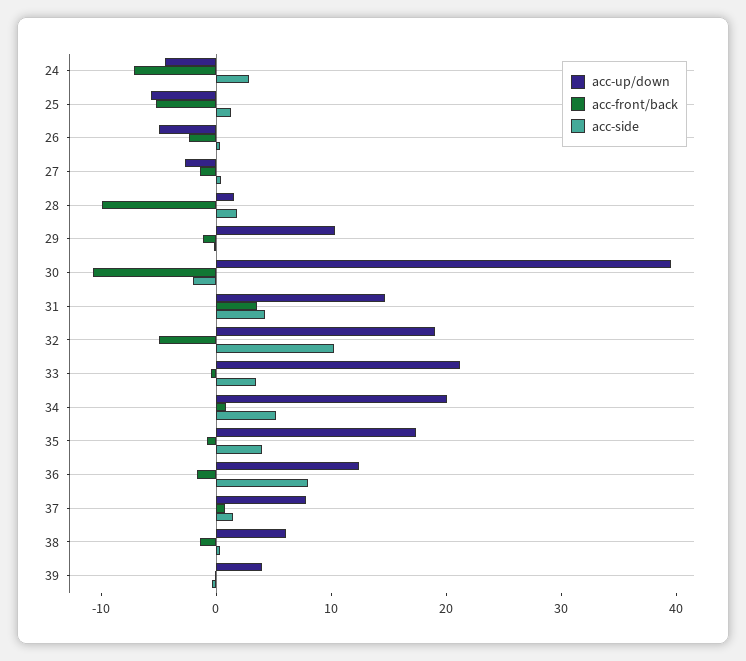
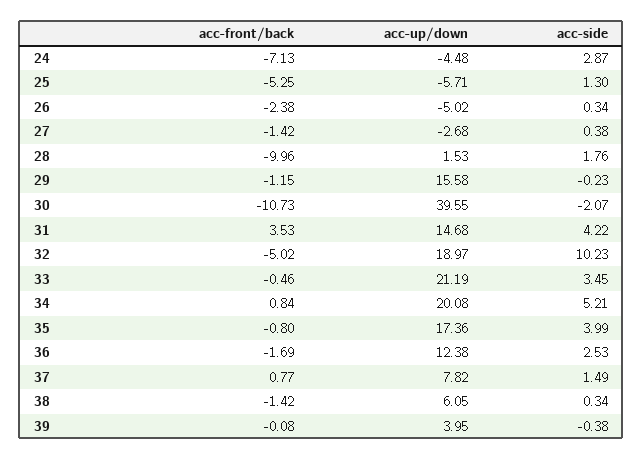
acc-up/down, 29: 10 -> 15.58
acc-side, 36: 8 -> 2.53

